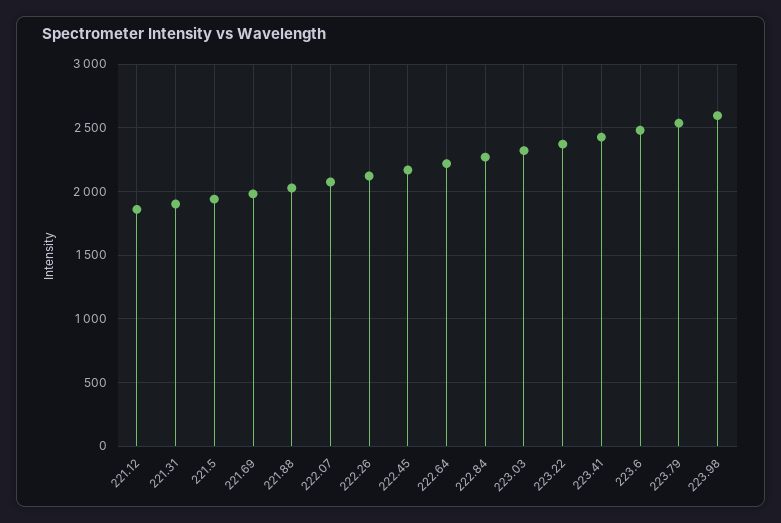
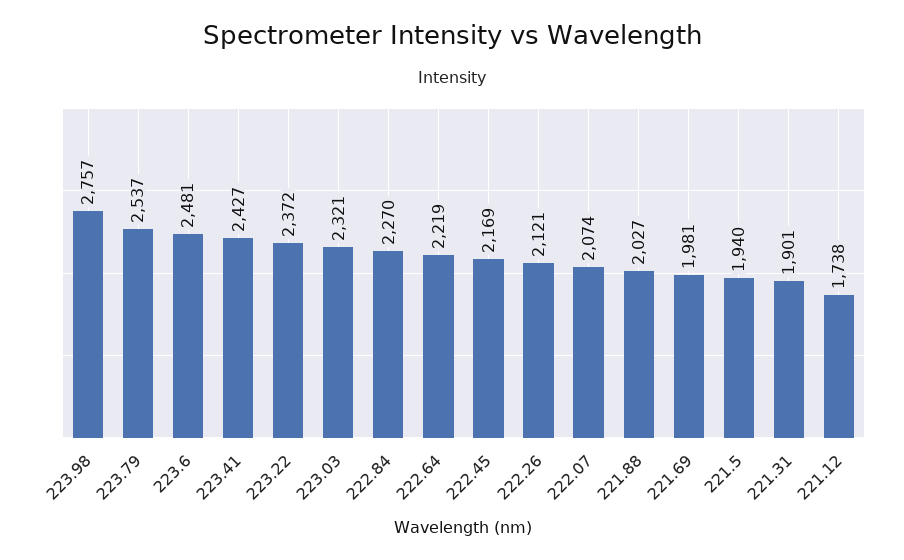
221.12: 1850 -> 1738
223.98: 2600 -> 2757

